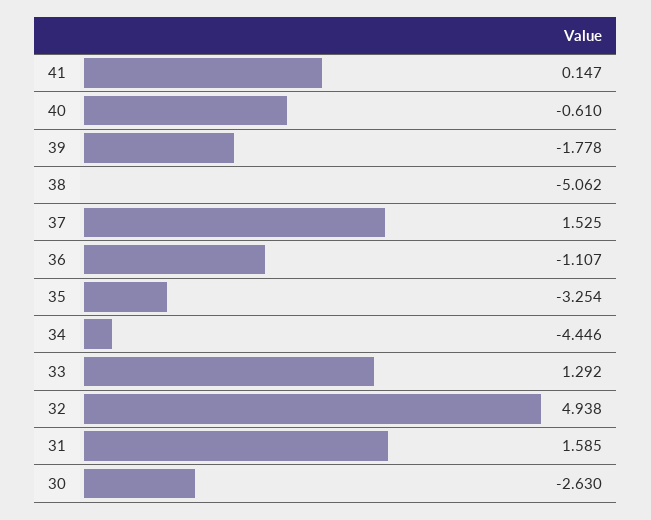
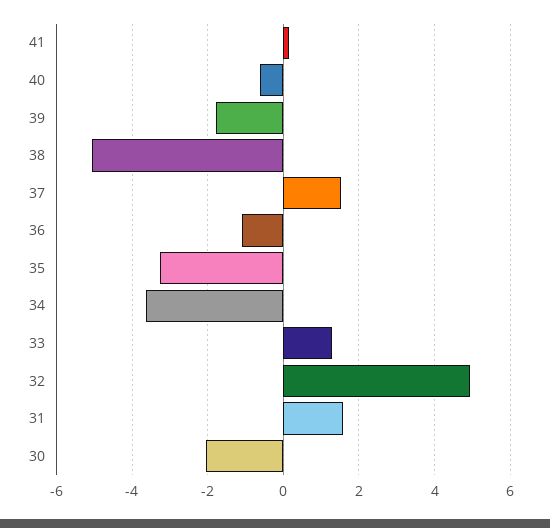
34: -4.446 -> -3.6
30: -2.63 -> -2

